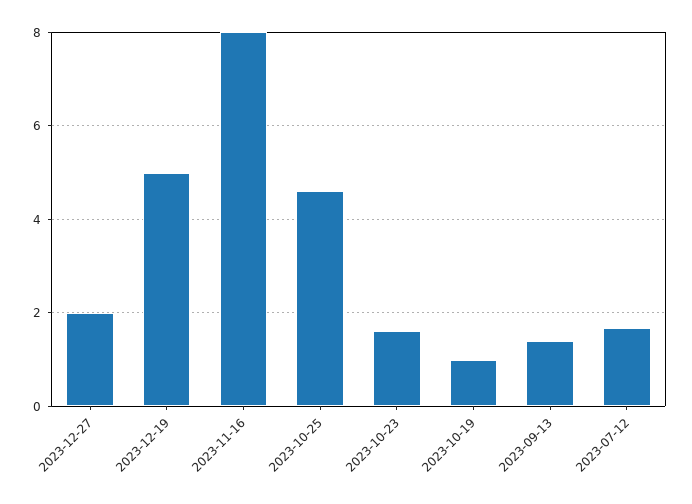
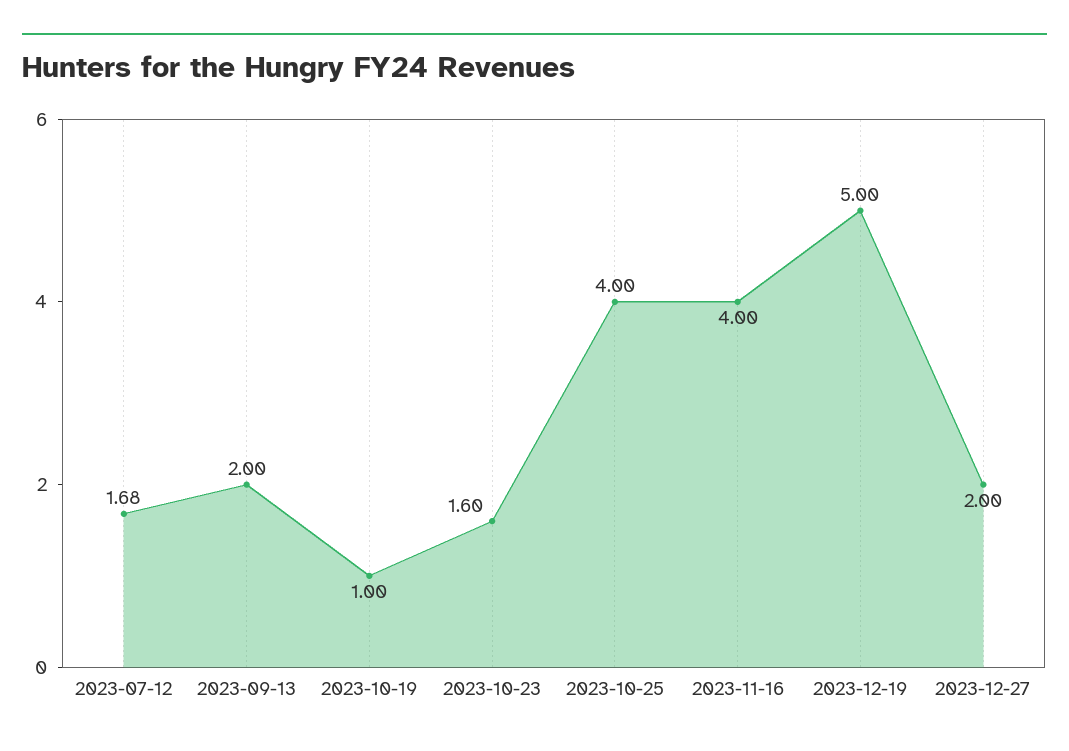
2023-11-16: 8 -> 4
2023-10-25: 4.6 -> 4
2023-09-13: 1.4 -> 2

